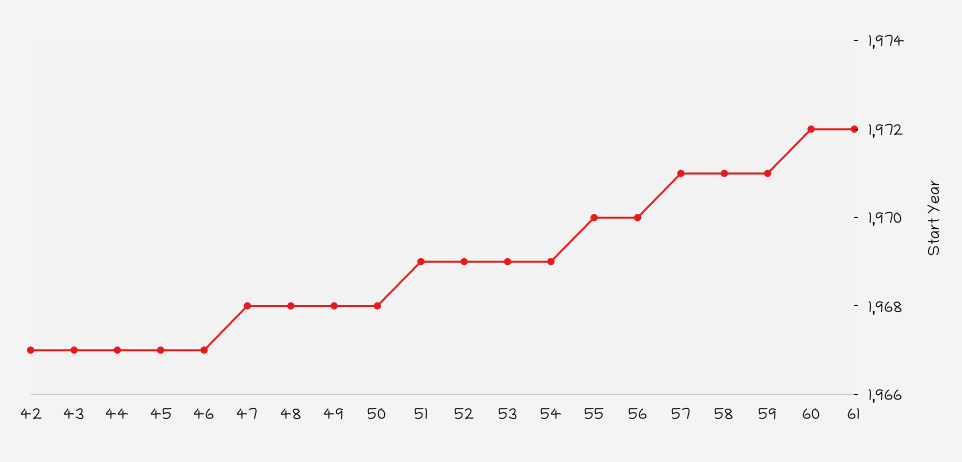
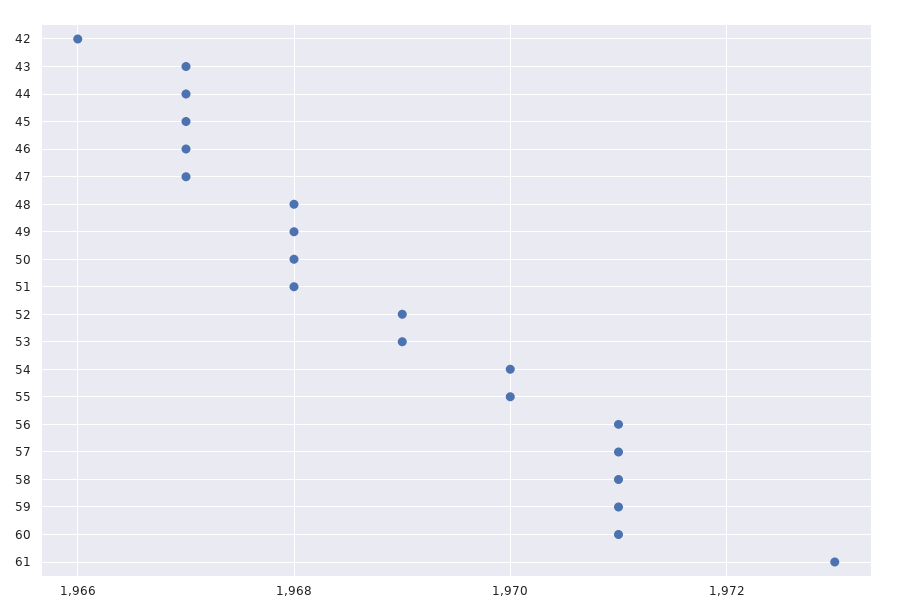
42: 1967 -> 1966
47: 1968 -> 1967
51: 1969 -> 1968
54: 1969 -> 1970
56: 1970 -> 1971
60: 1972 -> 1971
61: 1972 -> 1973

